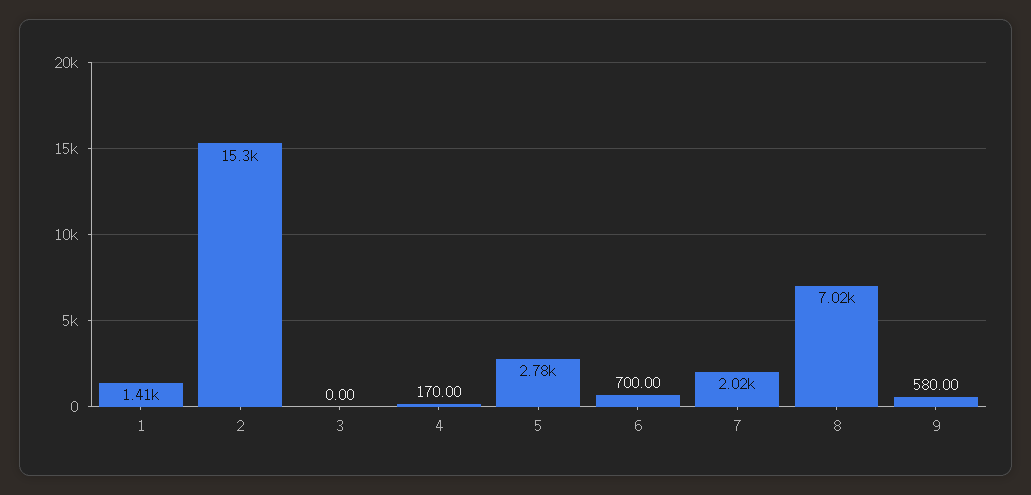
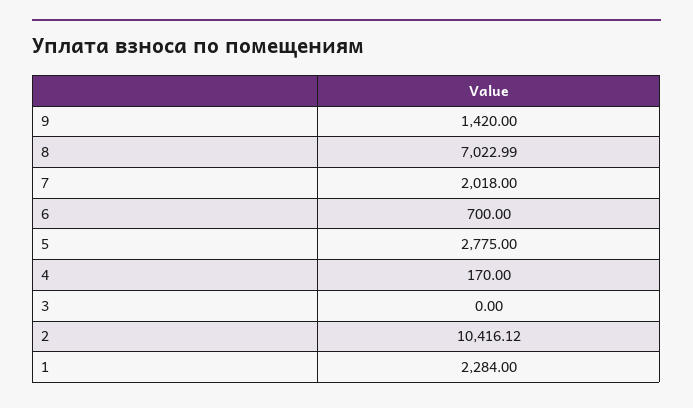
1: 1410 -> 2284
2: 15300 -> 10416.12
9: 580 -> 1420

